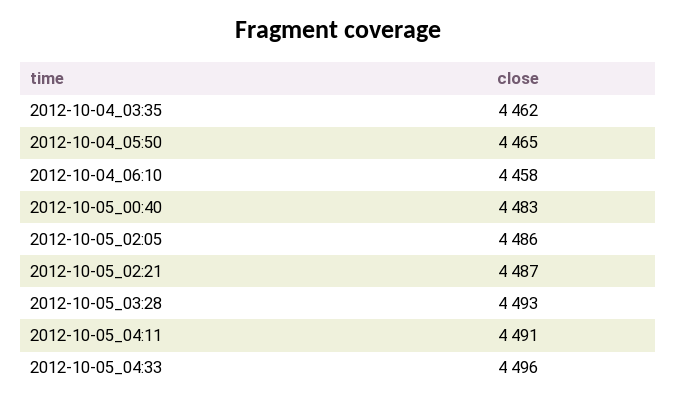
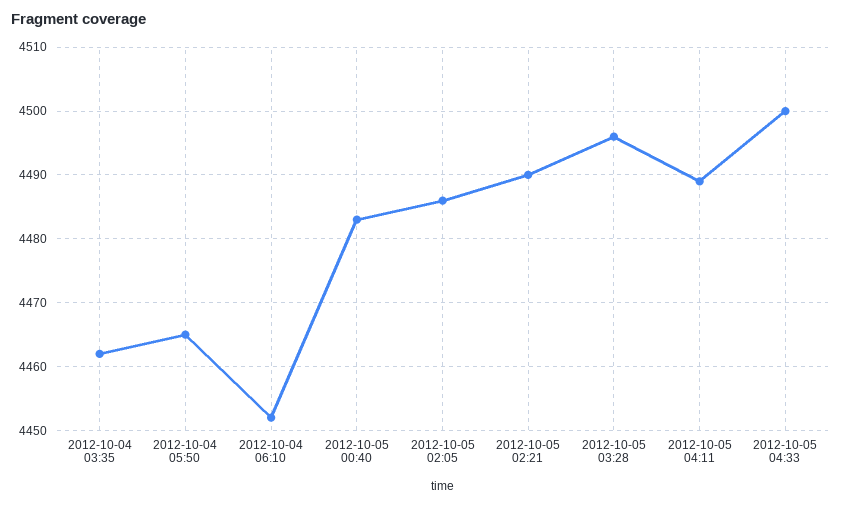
2012-10-04_06:10: 4458 -> 4452
2012-10-05_02:21: 4487 -> 4490
2012-10-05_03:28: 4493 -> 4496
2012-10-05_04:11: 4491 -> 4489
2012-10-05_04:33: 4496 -> 4500

